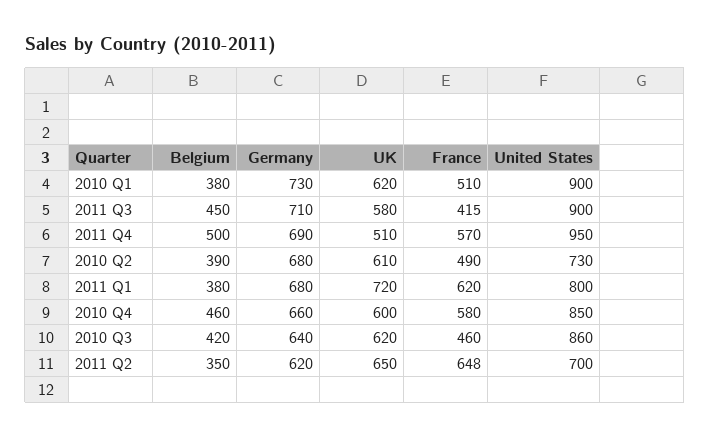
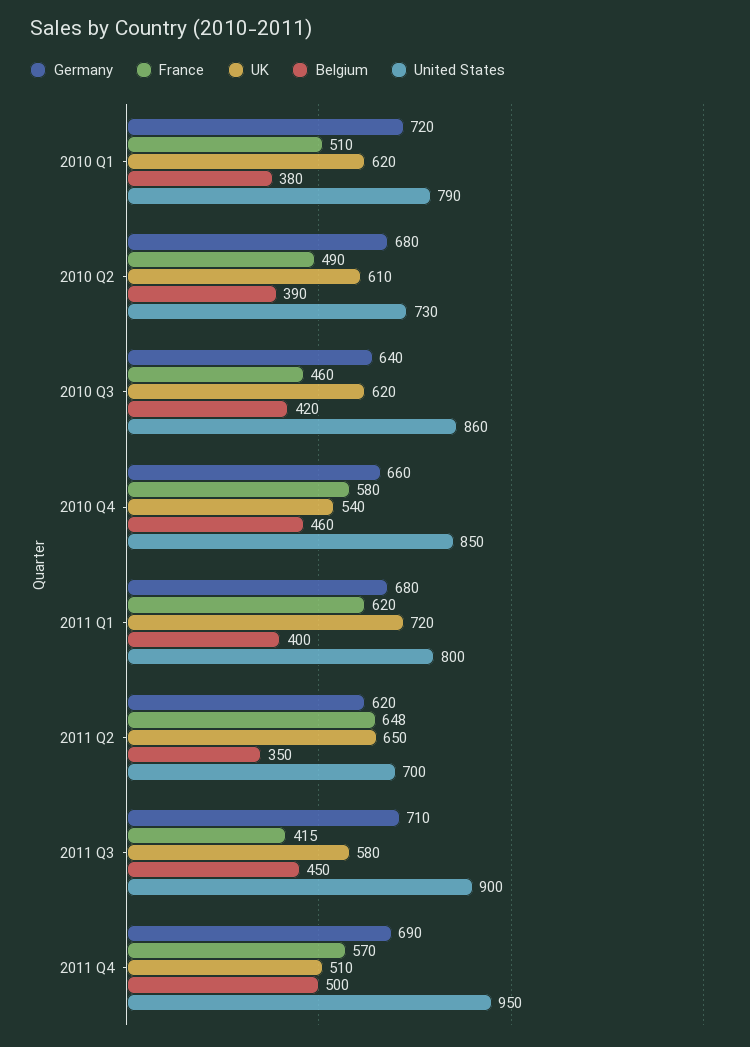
Germany, 2010 Q1: 730 -> 720
United States, 2010 Q1: 900 -> 790
Belgium, 2011 Q1: 380 -> 400
UK, 2010 Q4: 600 -> 540

